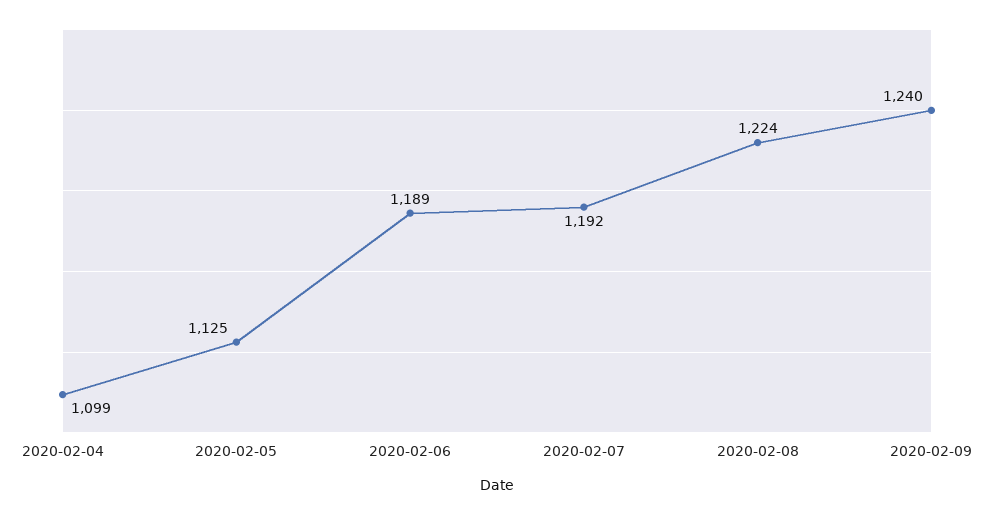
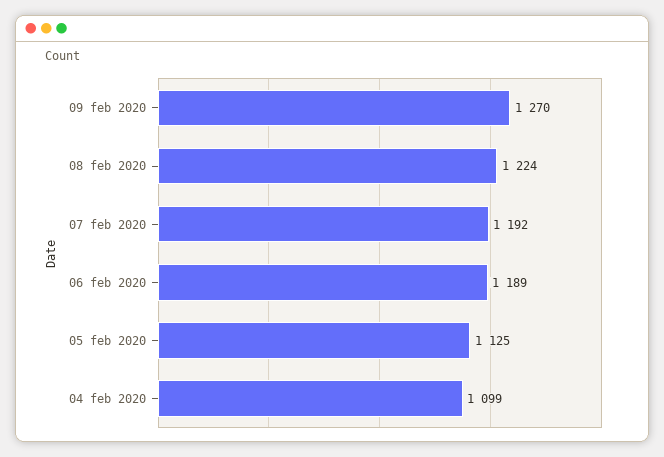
2020-02-09: 1240 -> 1270

